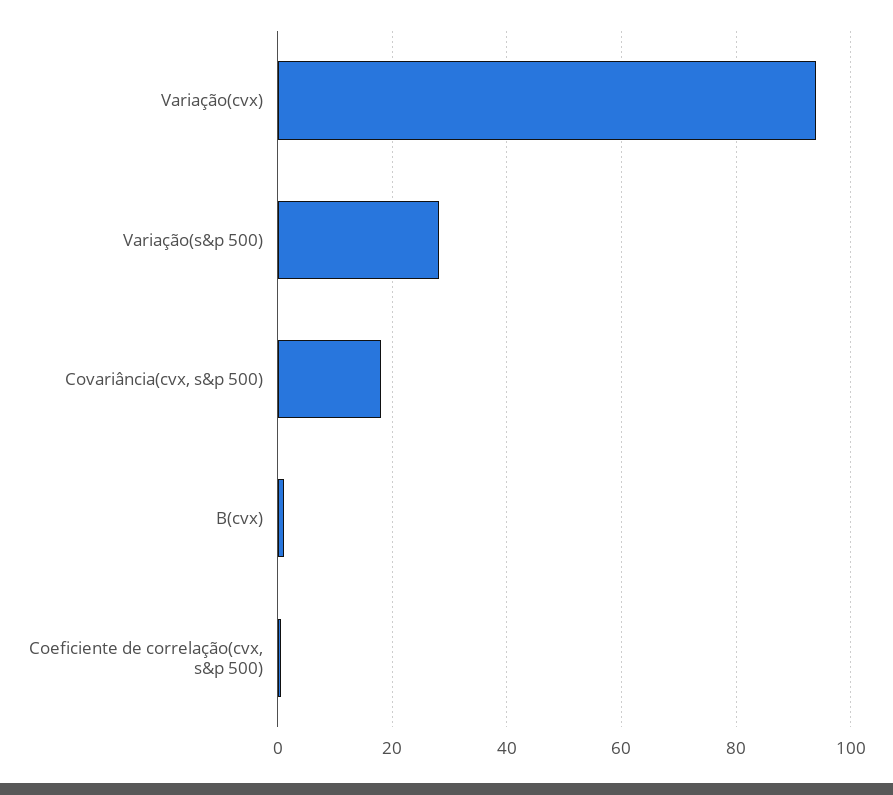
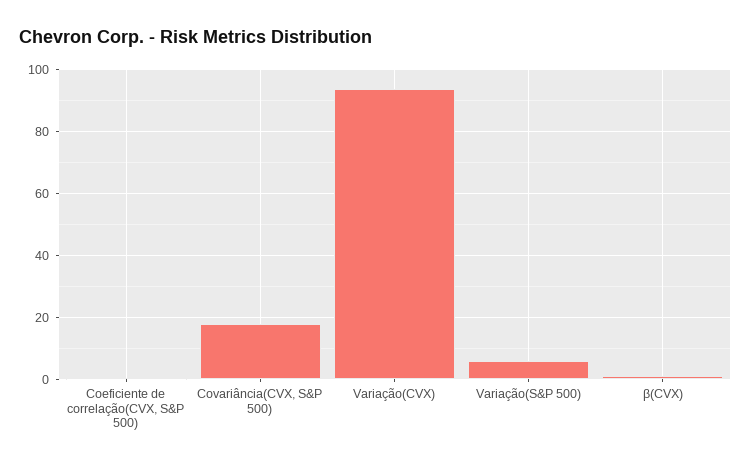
Variação(s&p 500): 28 -> 6

